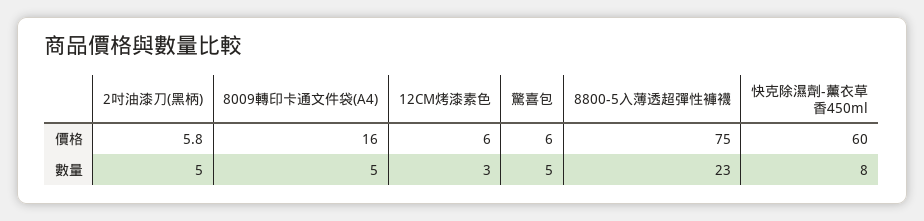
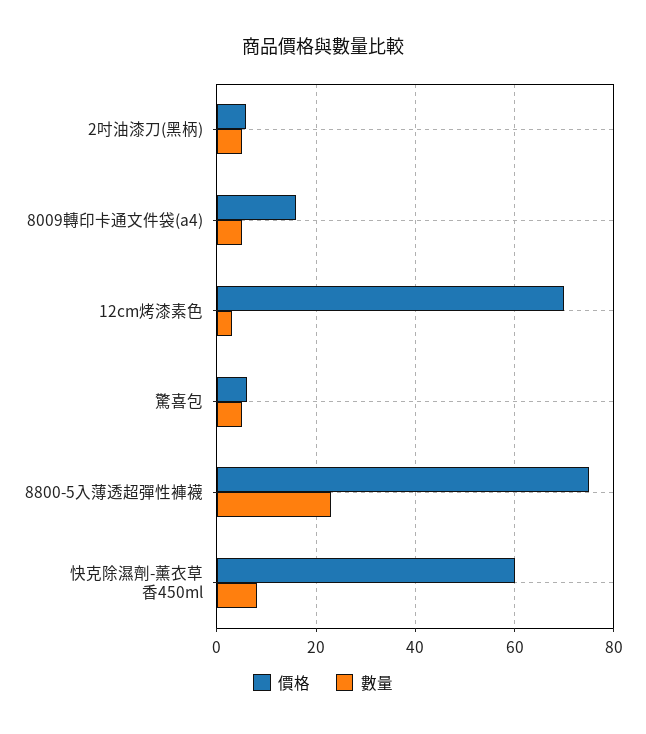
價格, 12CM烤漆素色: 6 -> 70

